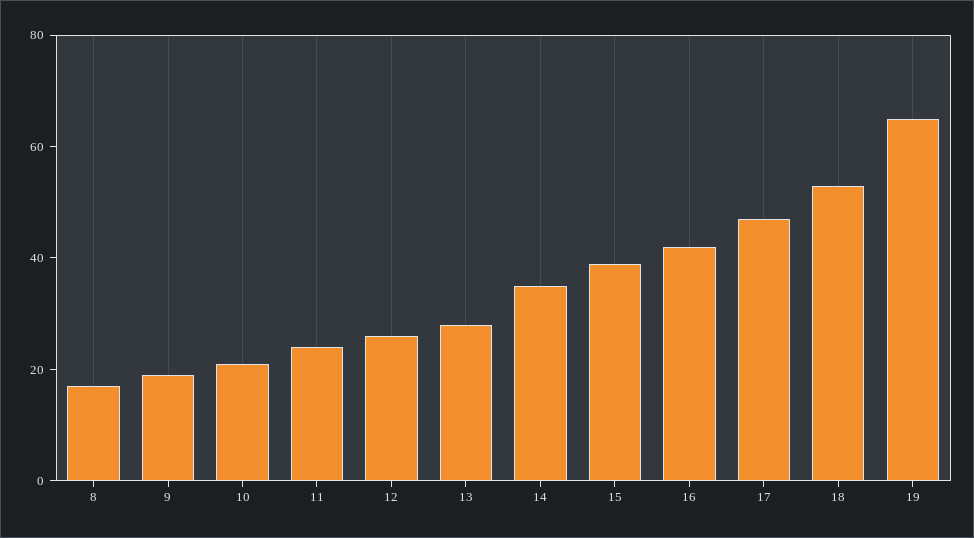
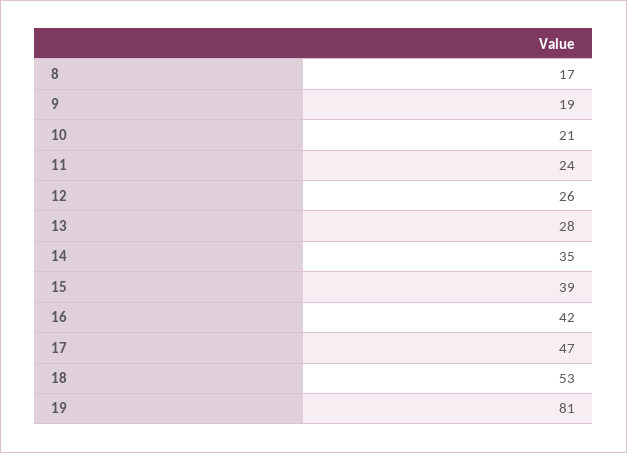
19: 65 -> 81

